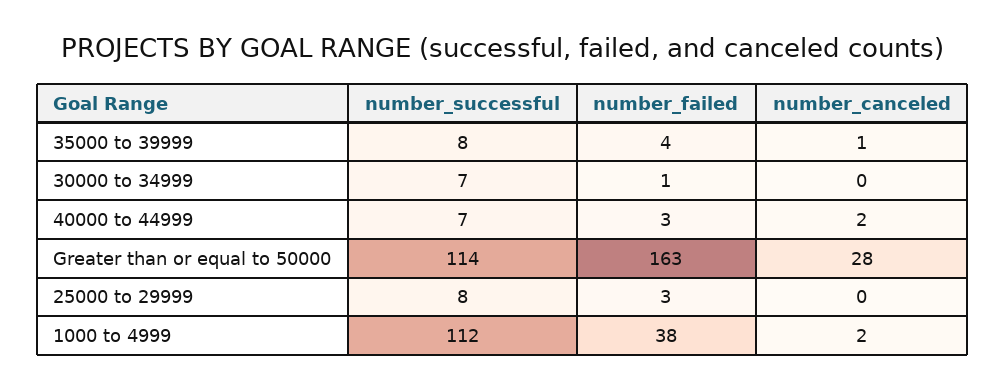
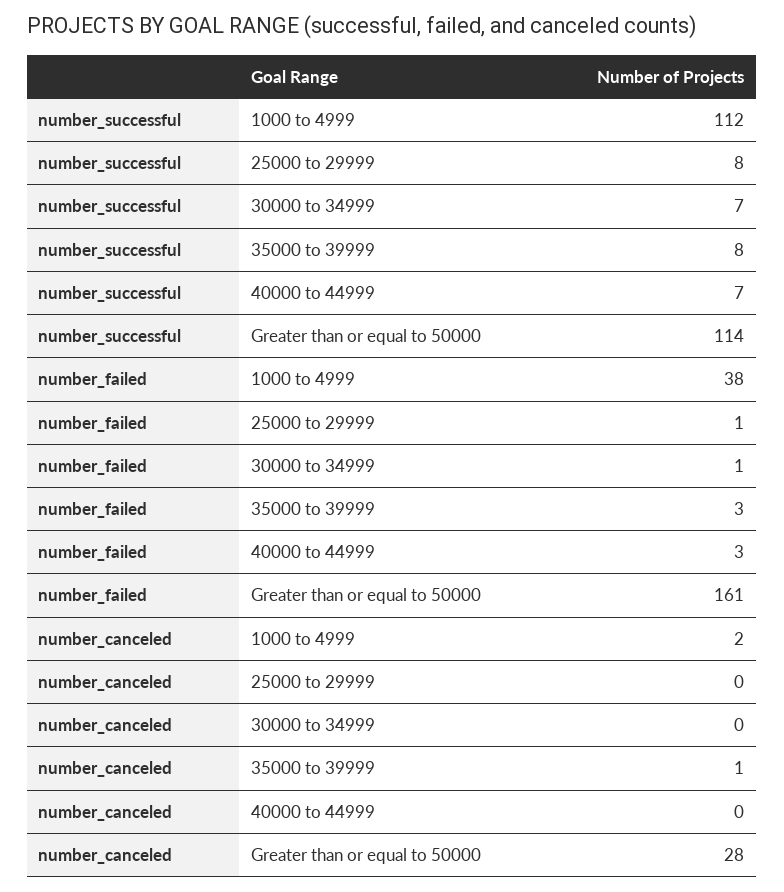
number_failed, 35000 to 39999: 4 -> 3
number_canceled, 40000 to 44999: 2 -> 0
number_failed, Greater than or equal to 50000: 163 -> 161
number_failed, 25000 to 29999: 3 -> 1

